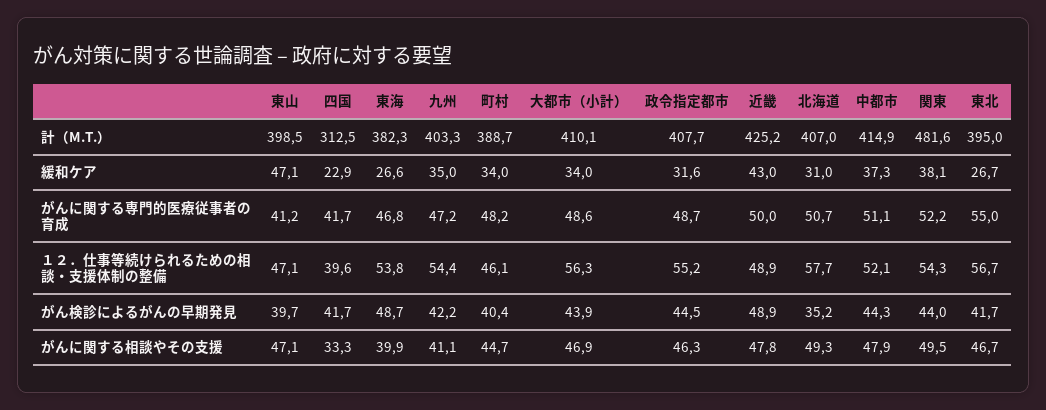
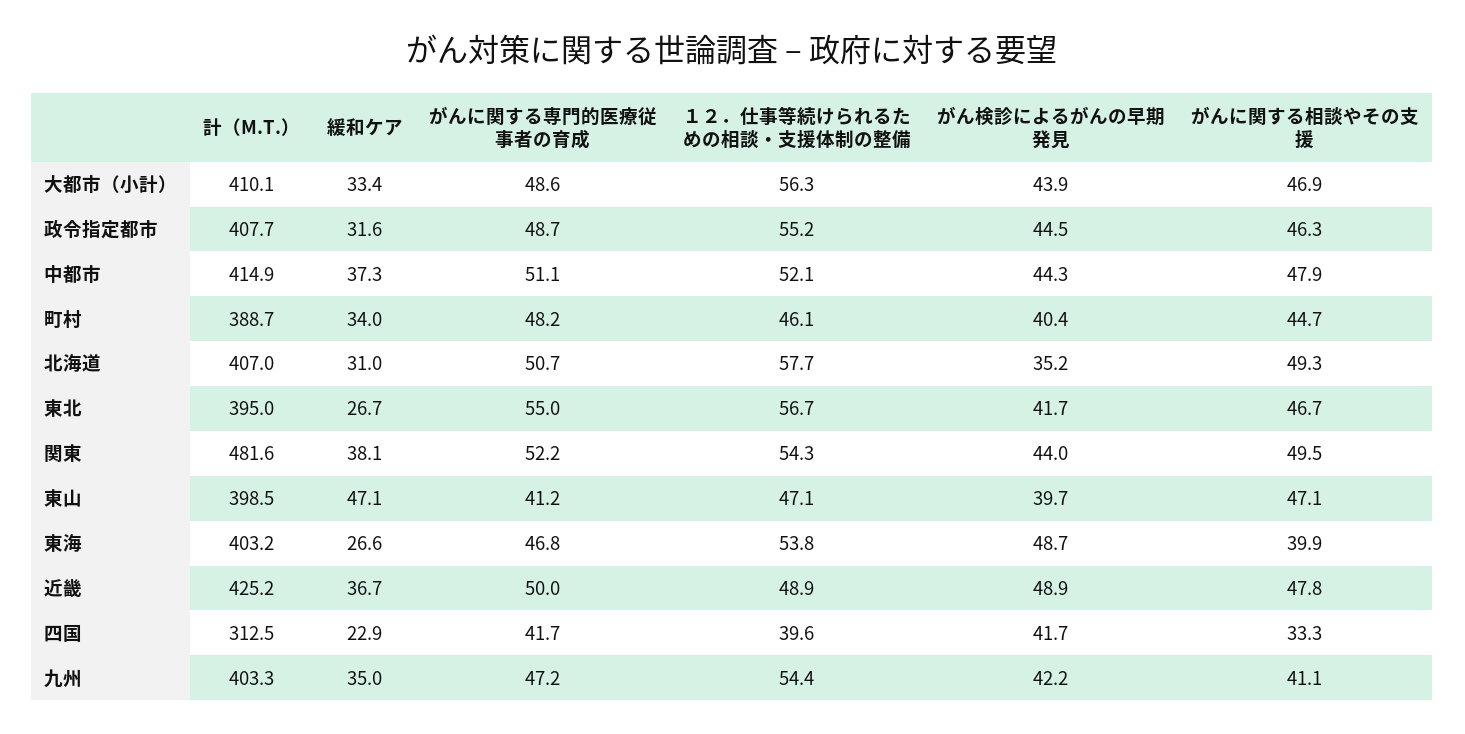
東海, 計（M.T.）: 382.3 -> 403.2
大都市（小計）, 緩和ケア: 34 -> 33.4
近畿, 緩和ケア: 43 -> 36.7

